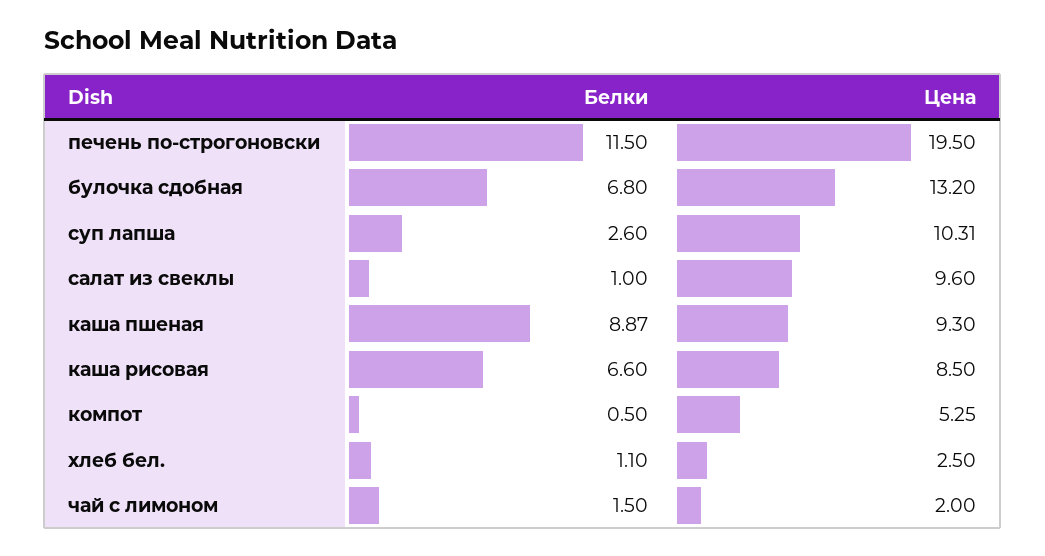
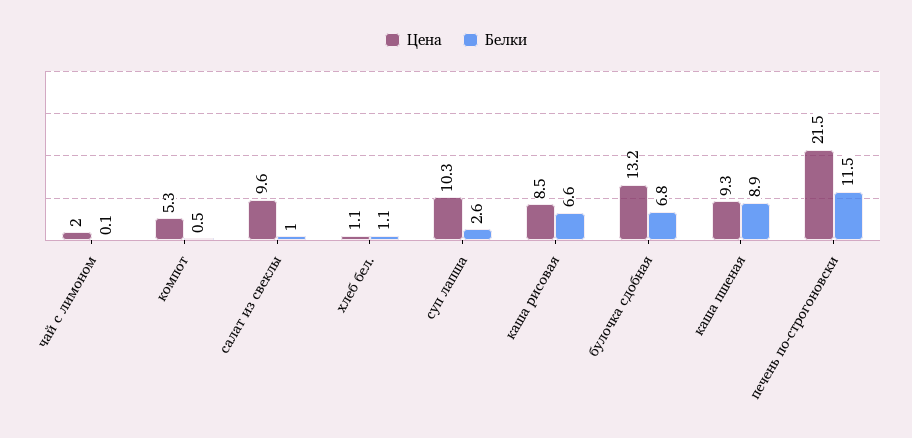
Цена, печень по-строгоновски: 19.5 -> 21.5
Цена, хлеб бел.: 2.5 -> 1.1
Белки, чай с лимоном: 1.5 -> 0.1

